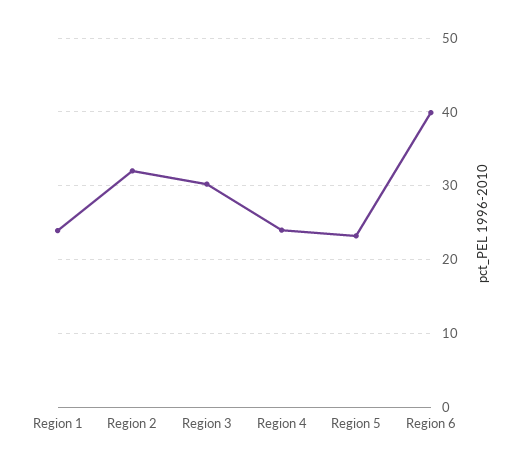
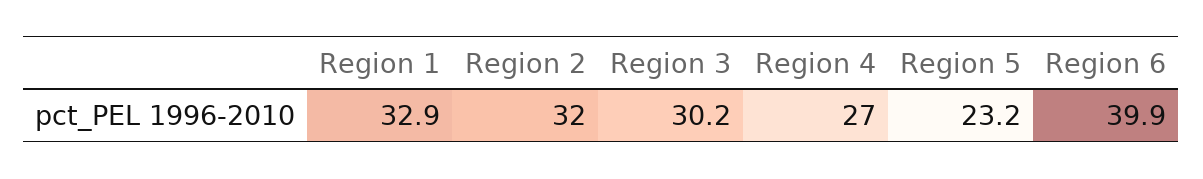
Region 1: 24 -> 32.9
Region 4: 24 -> 27

